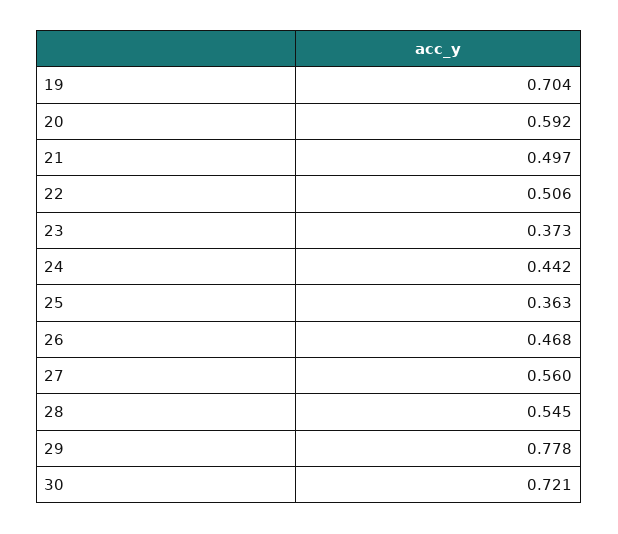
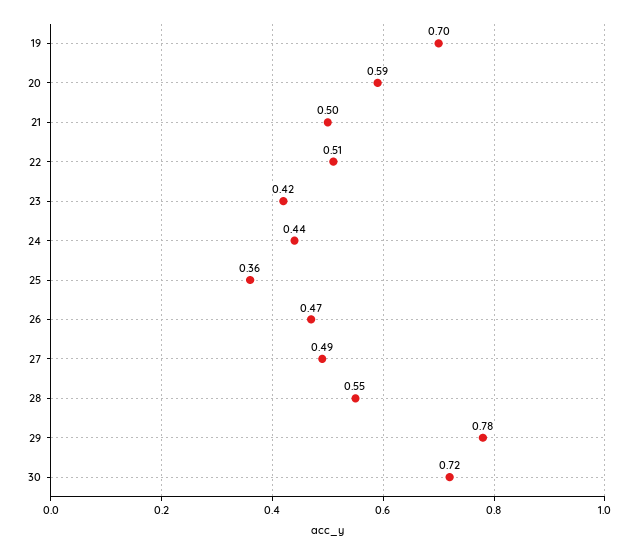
23: 0.373 -> 0.42
27: 0.56 -> 0.49

